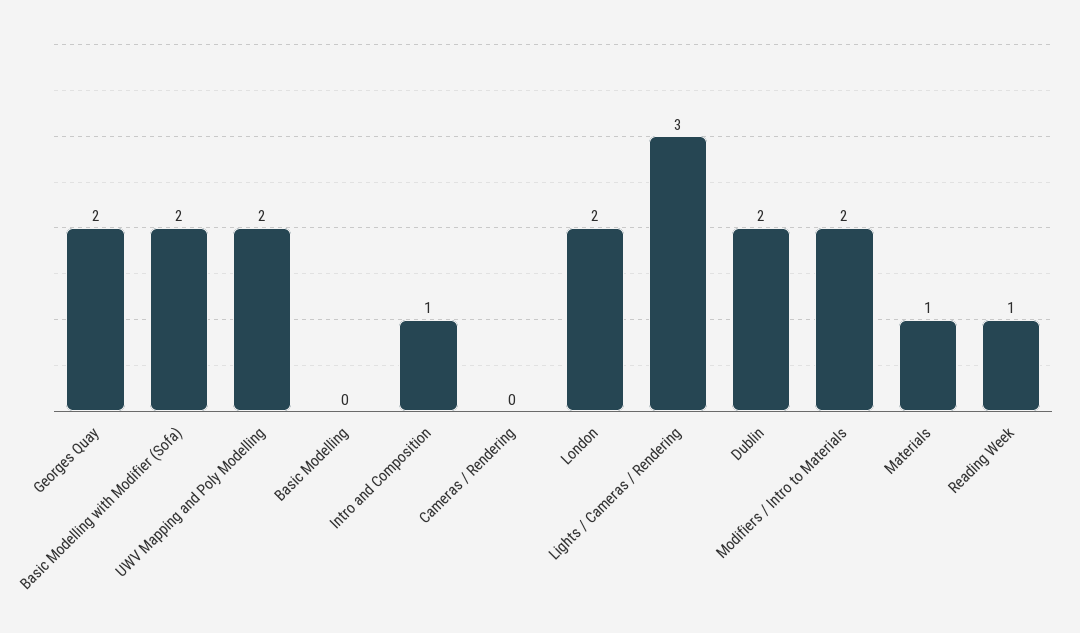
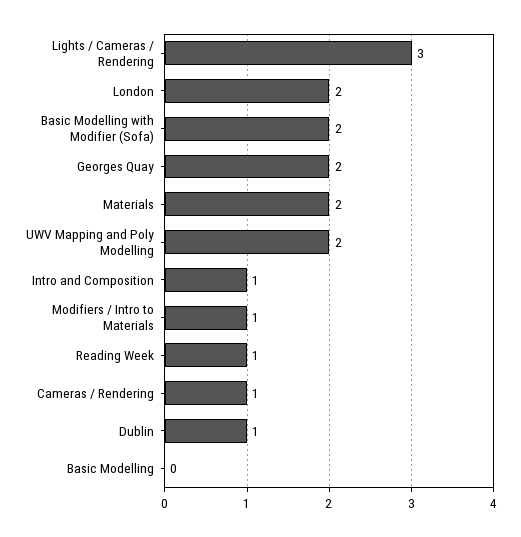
Cameras / Rendering: 0 -> 1
Dublin: 2 -> 1
Modifiers / Intro to Materials: 2 -> 1
Materials: 1 -> 2

